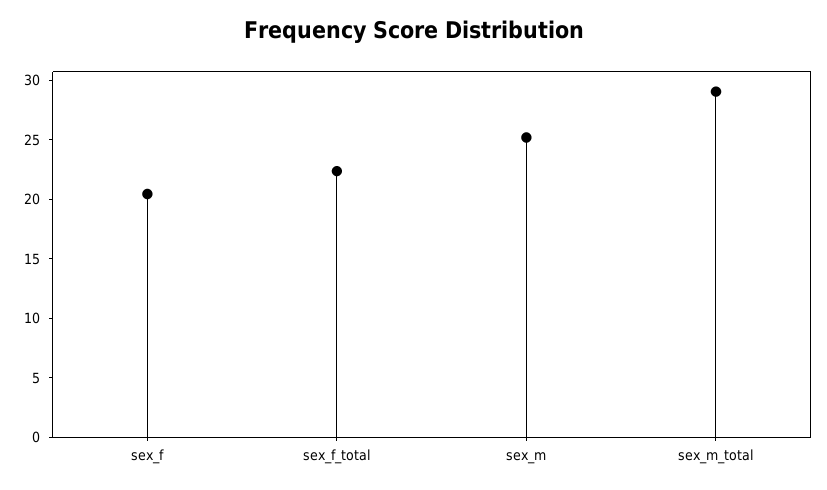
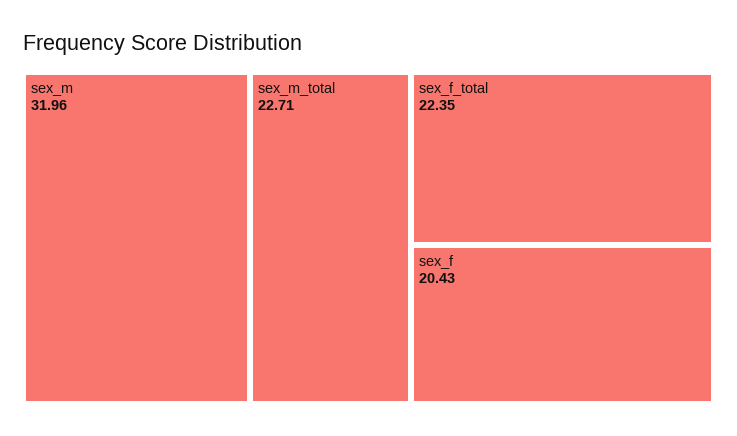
sex_m: 25 -> 31.96
sex_m_total: 29 -> 22.71

